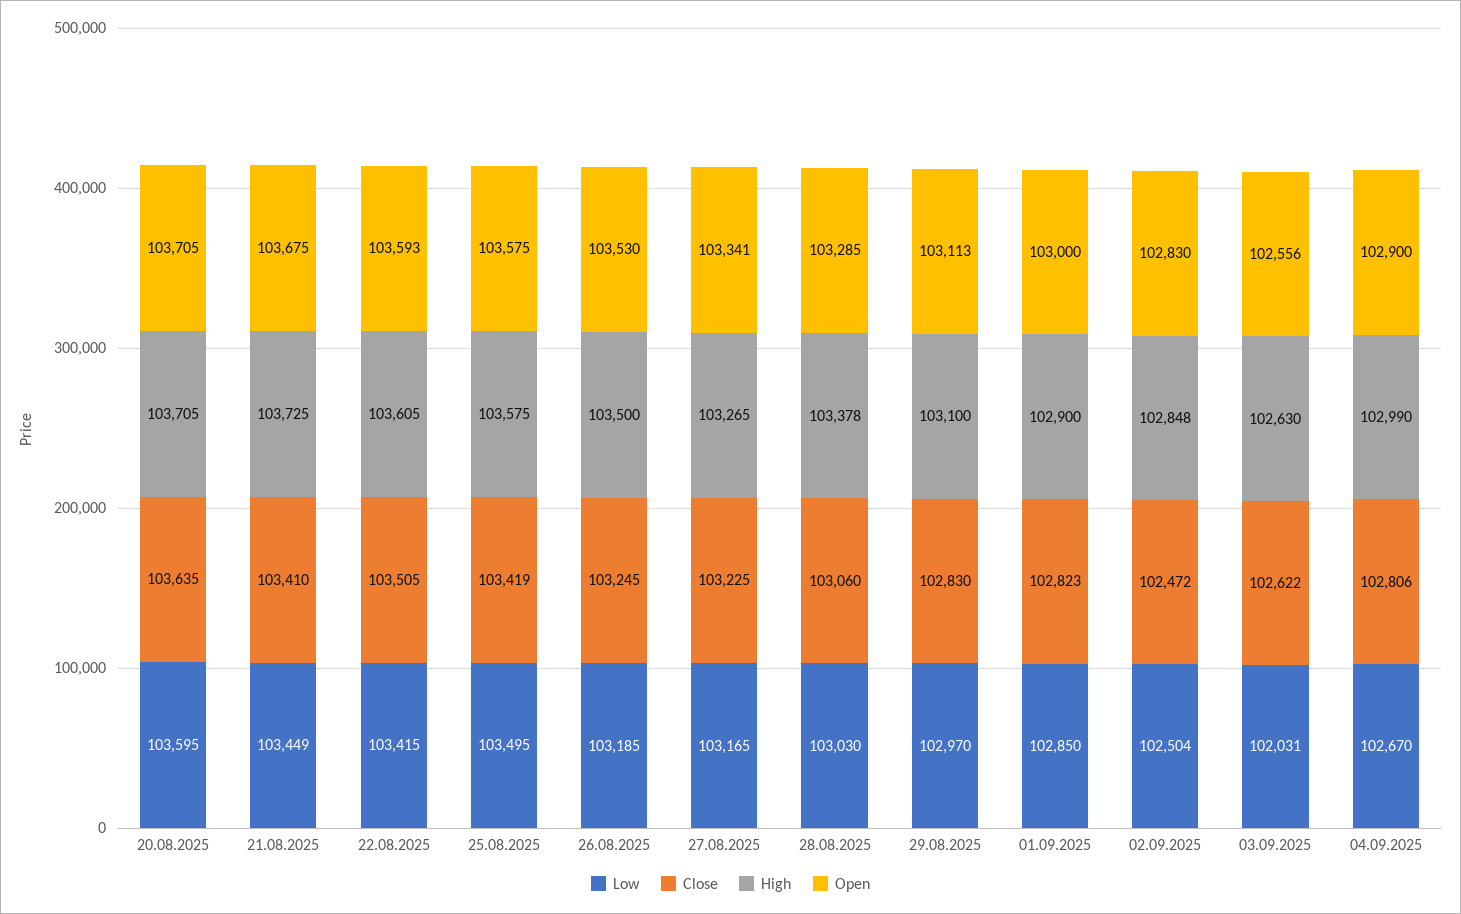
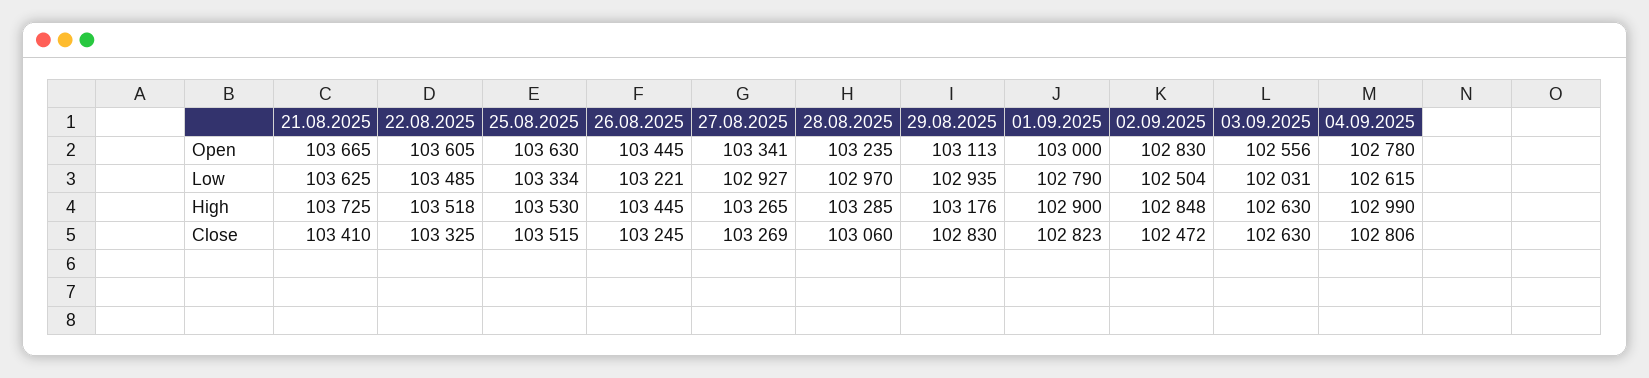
Low, 20.08.2025: 103595 -> none
Close, 20.08.2025: 103635 -> none
High, 20.08.2025: 103705 -> none
Open, 20.08.2025: 103705 -> none
Low, 21.08.2025: 103449 -> 103625
Open, 21.08.2025: 103675 -> 103665
Low, 22.08.2025: 103415 -> 103485
Close, 22.08.2025: 103505 -> 103325
High, 22.08.2025: 103605 -> 103518
Open, 22.08.2025: 103593 -> 103605
Low, 25.08.2025: 103495 -> 103334
Close, 25.08.2025: 103419 -> 103515
High, 25.08.2025: 103575 -> 103530
Open, 25.08.2025: 103575 -> 103630
Low, 26.08.2025: 103185 -> 103221
High, 26.08.2025: 103500 -> 103445
Open, 26.08.2025: 103530 -> 103445
Low, 27.08.2025: 103165 -> 102927
Close, 27.08.2025: 103225 -> 103269
Low, 28.08.2025: 103030 -> 102970
High, 28.08.2025: 103378 -> 103285
Open, 28.08.2025: 103285 -> 103235
Low, 29.08.2025: 102970 -> 102935
High, 29.08.2025: 103100 -> 103176
Low, 01.09.2025: 102850 -> 102790
Close, 03.09.2025: 102622 -> 102630
Low, 04.09.2025: 102670 -> 102615
Open, 04.09.2025: 102900 -> 102780

